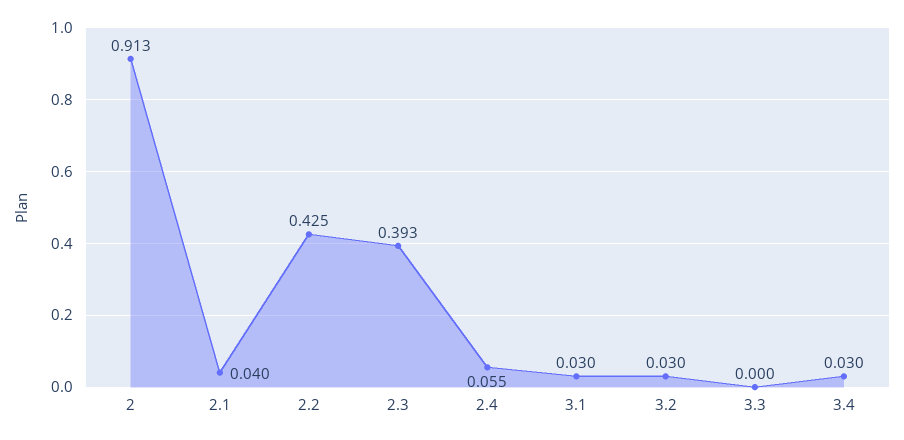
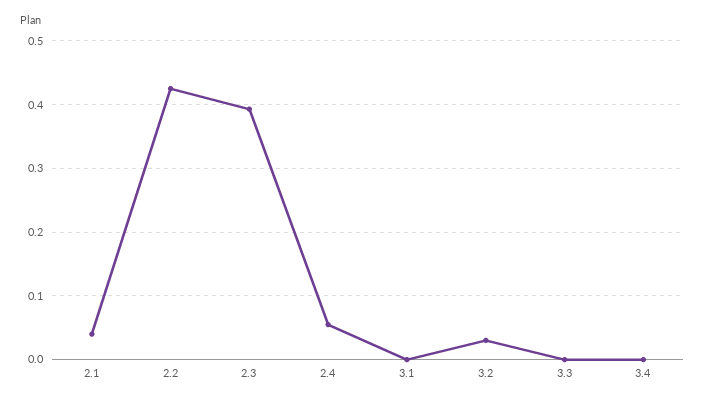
2: 0.913 -> none
3.1: 0.03 -> 0
3.4: 0.03 -> 0

